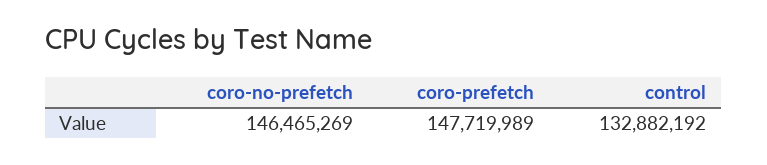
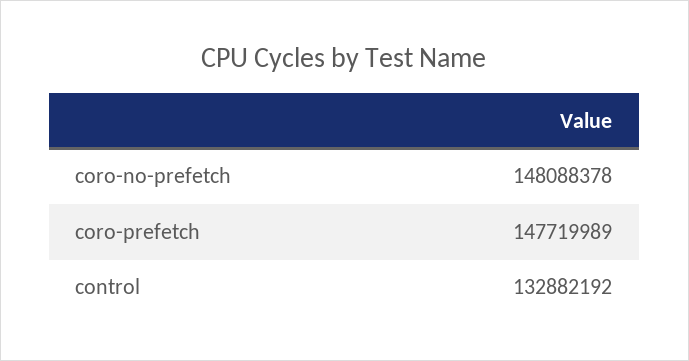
coro-no-prefetch: 146465269 -> 148088378

